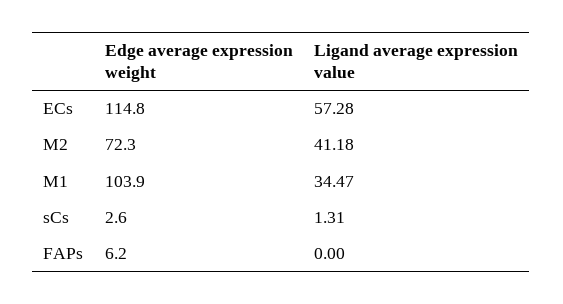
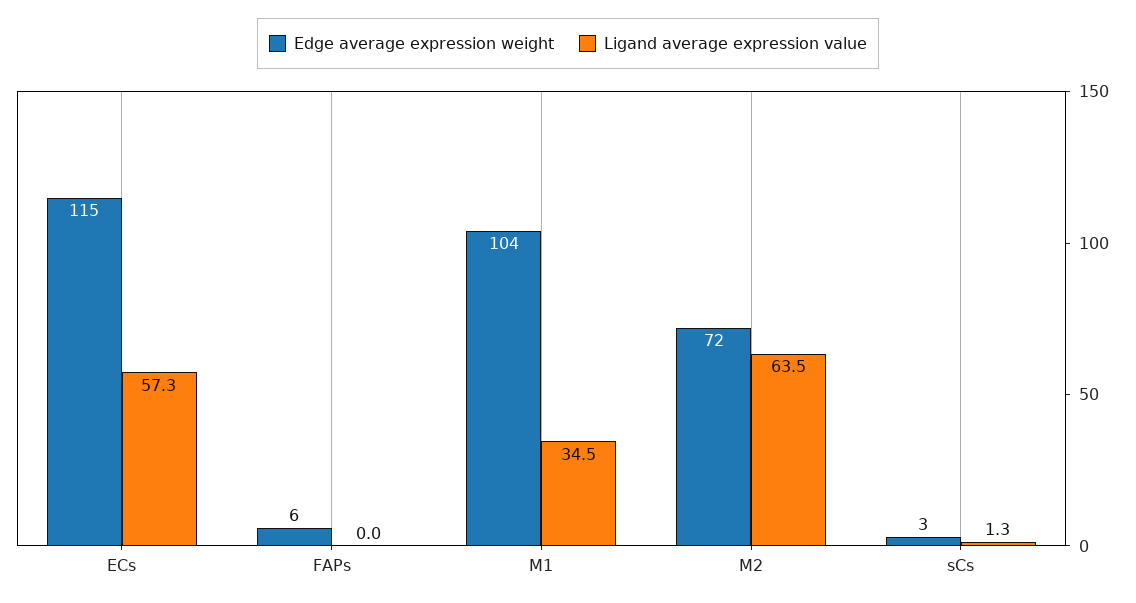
Ligand average expression value, M2: 41.18 -> 63.5

